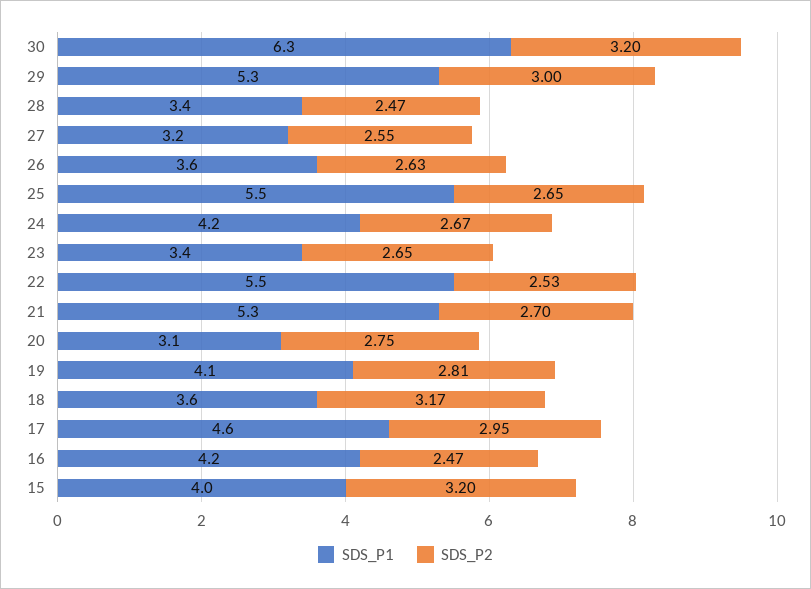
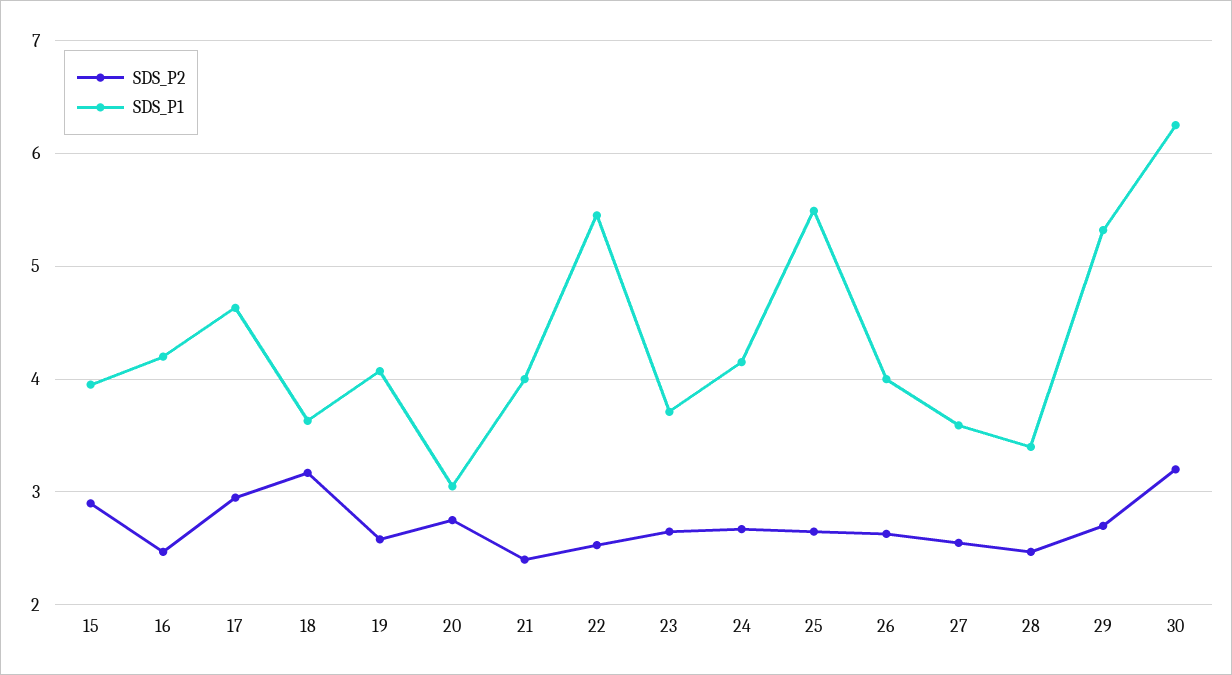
SDS_P2, 29: 3 -> 2.7
SDS_P1, 27: 3.2 -> 3.6
SDS_P1, 26: 3.6 -> 4
SDS_P1, 23: 3.4 -> 3.7
SDS_P1, 21: 5.3 -> 4
SDS_P2, 21: 2.7 -> 2.4
SDS_P2, 19: 2.81 -> 2.6
SDS_P2, 15: 3.2 -> 2.9

